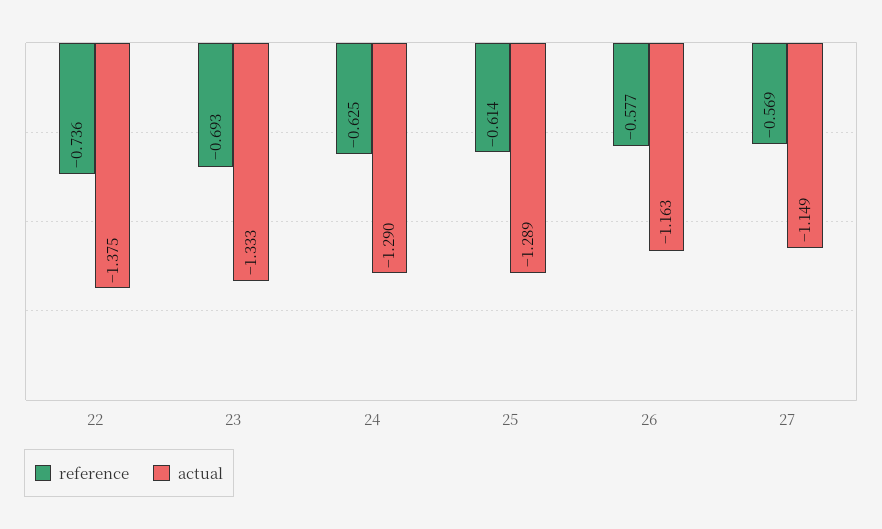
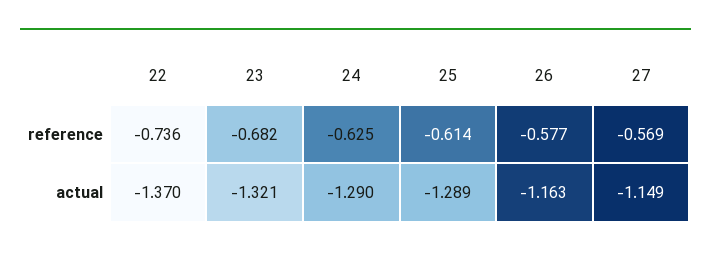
actual, 22: -1.375 -> -1.37
reference, 23: -0.693 -> -0.682
actual, 23: -1.333 -> -1.321

